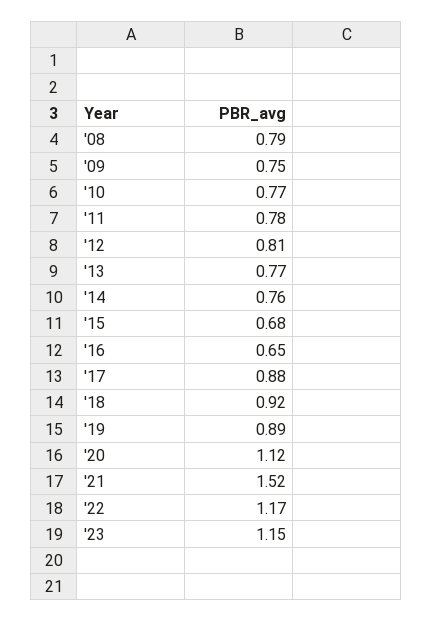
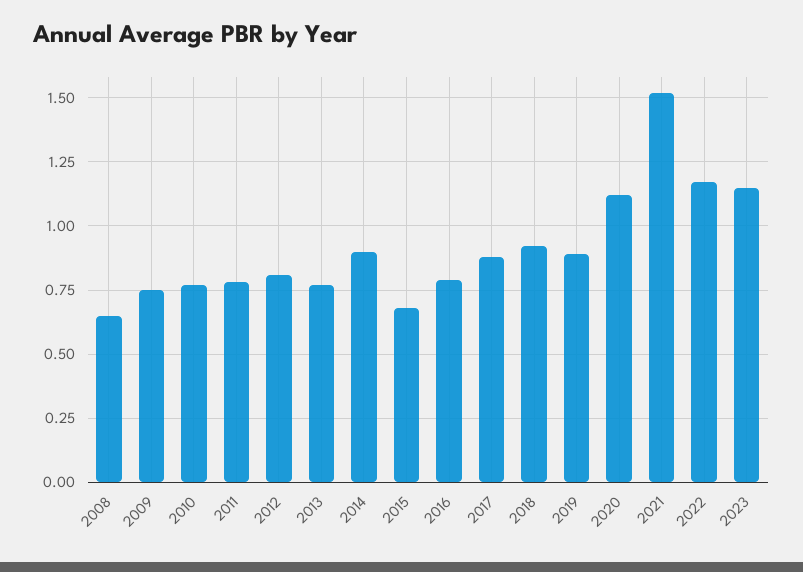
'08: 0.79 -> 0.65
'14: 0.76 -> 0.9
'16: 0.65 -> 0.8

